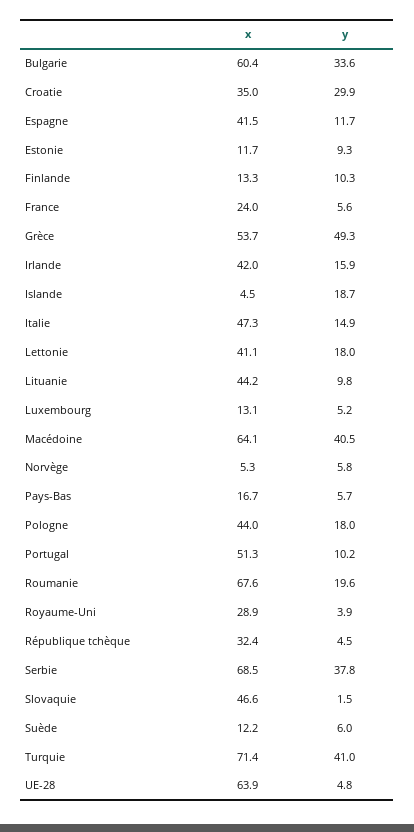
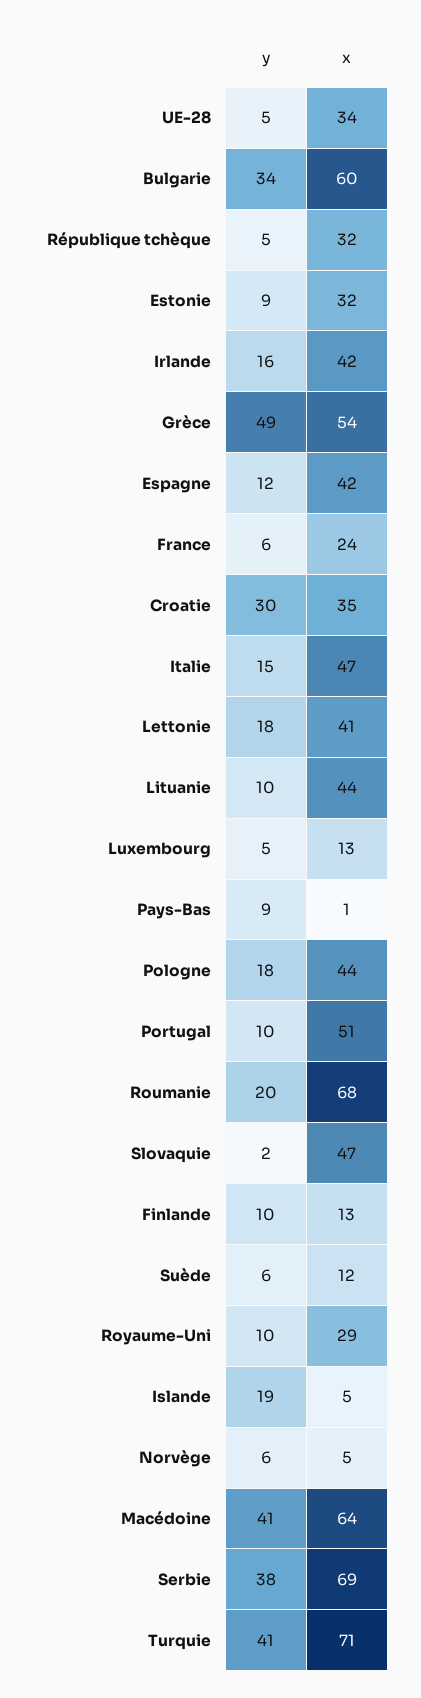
x, Estonie: 11.7 -> 32
x, Pays-Bas: 16.7 -> 1
y, Pays-Bas: 5.7 -> 9
y, Royaume-Uni: 3.9 -> 10
x, UE-28: 63.9 -> 34

